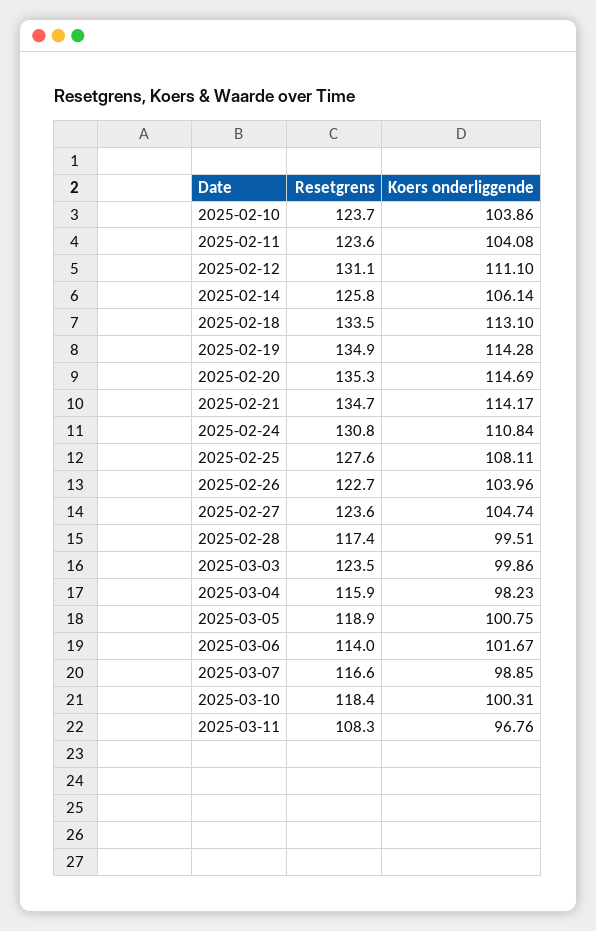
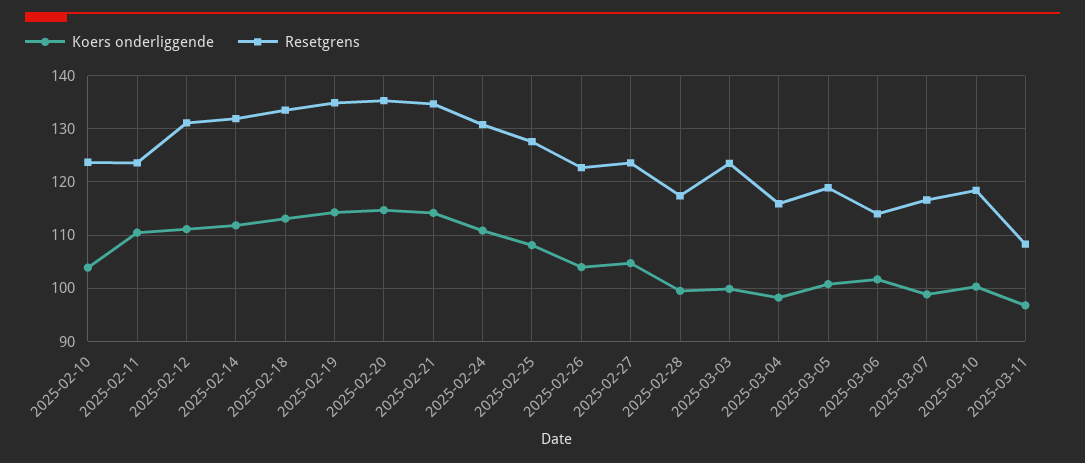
Koers onderliggende, 2025-02-11: 104.08 -> 110
Resetgrens, 2025-02-14: 125.8 -> 132
Koers onderliggende, 2025-02-14: 106.14 -> 112

